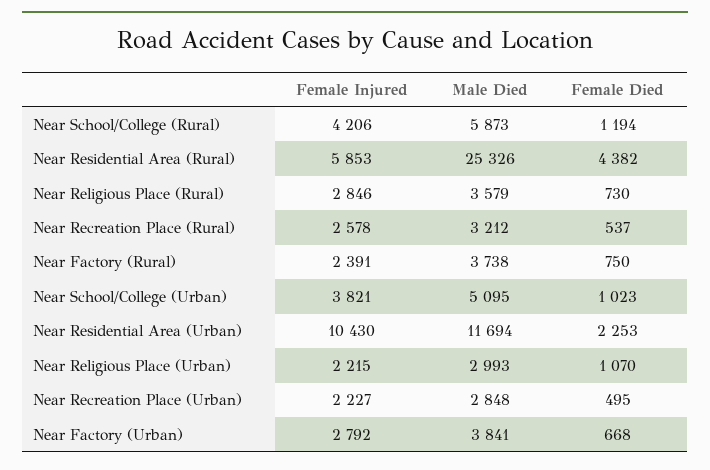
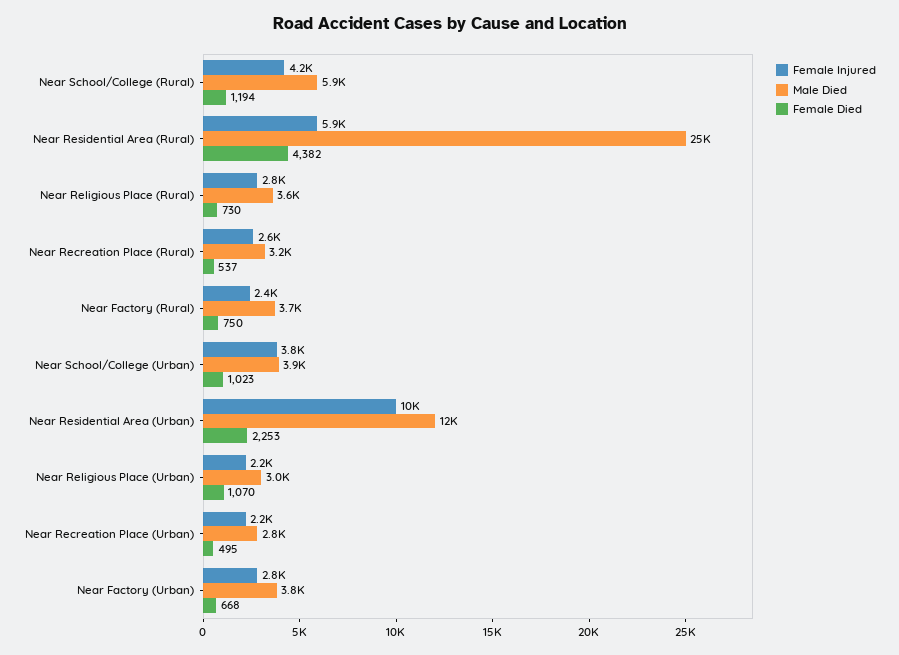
Male Died, Near School/College (Urban): 5095 -> 3900

